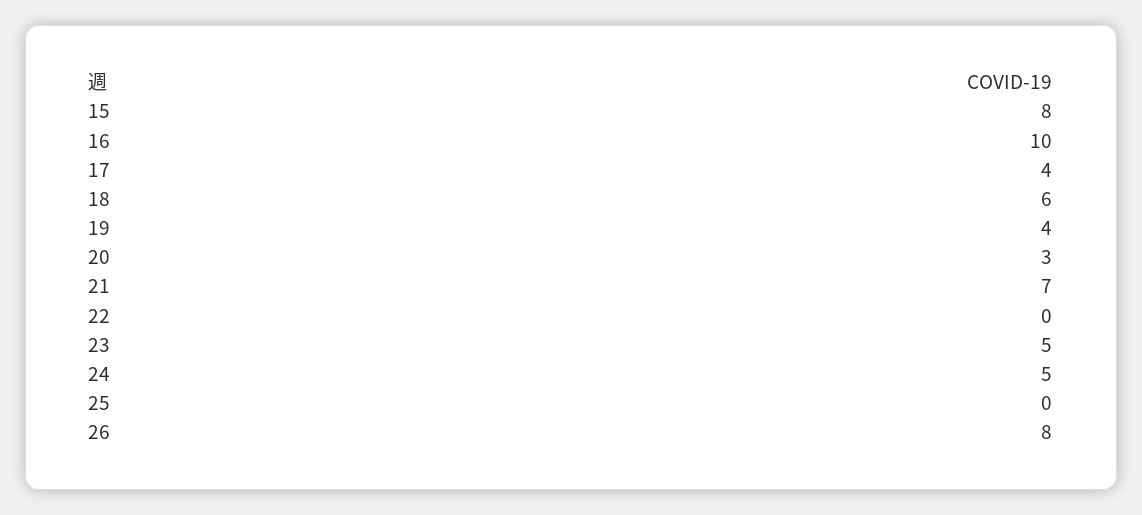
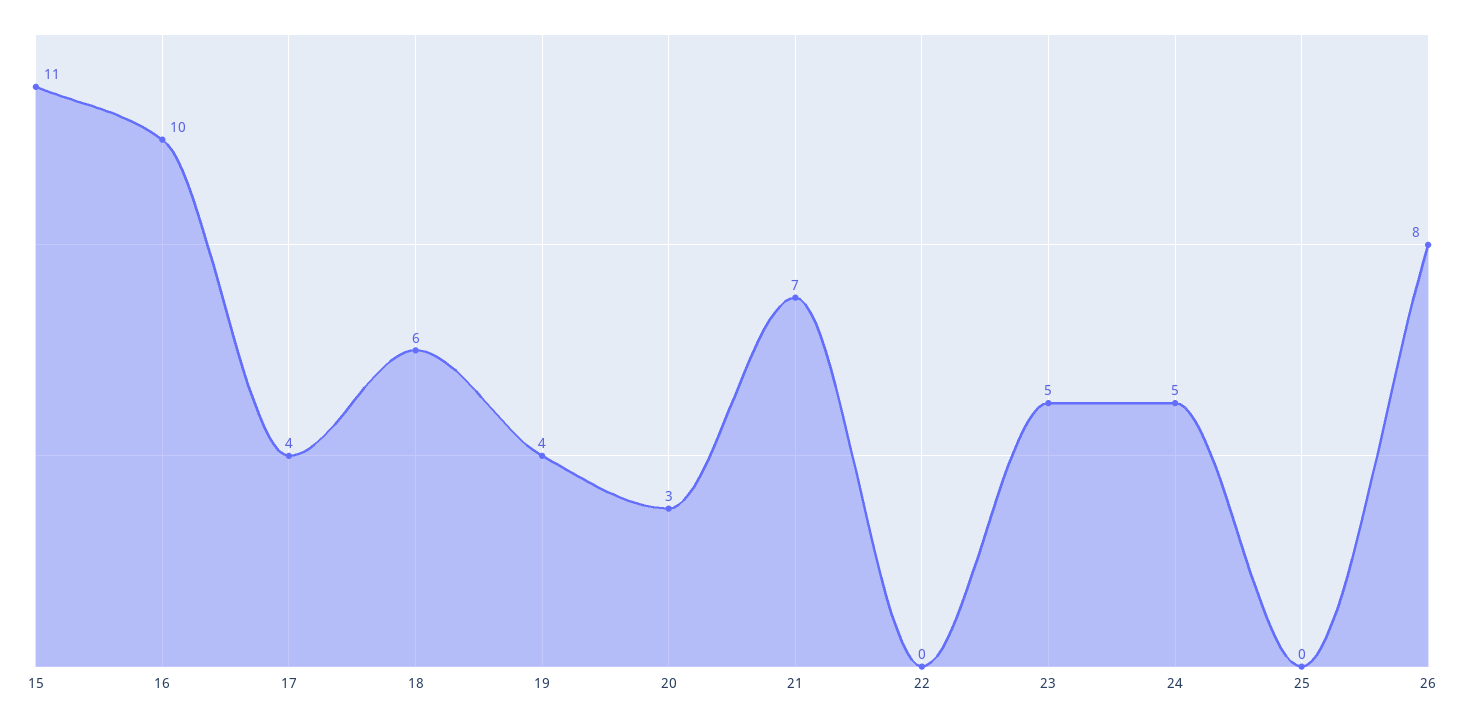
15: 8 -> 11

